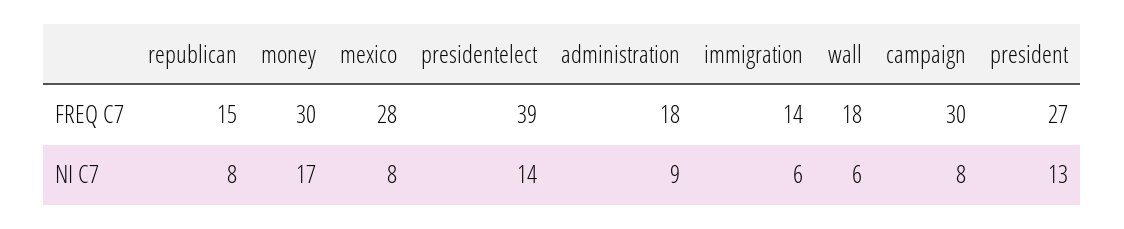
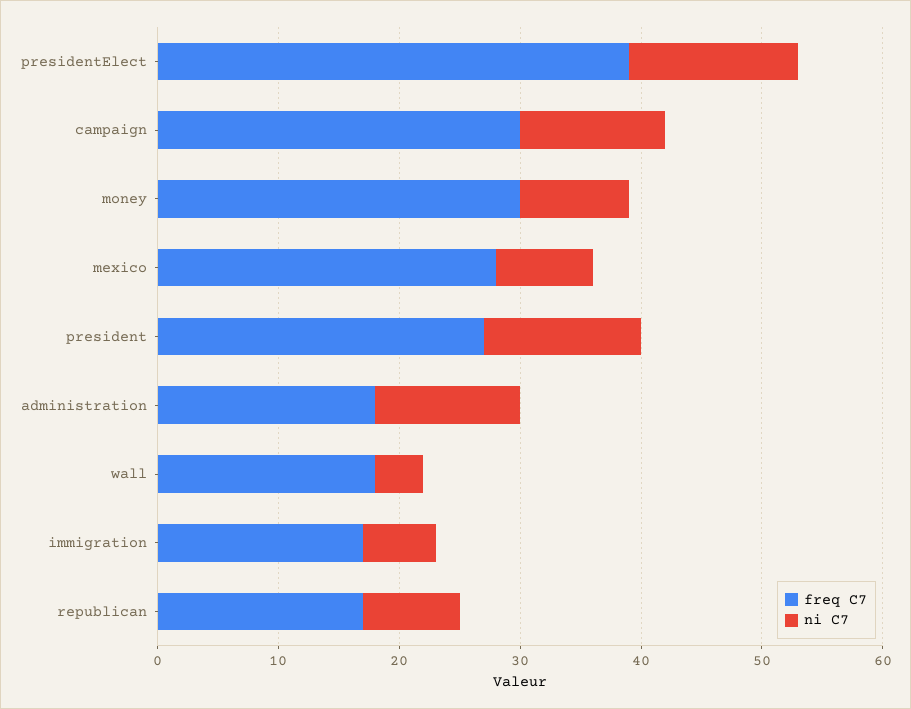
FREQ C7, republican: 15 -> 17
FREQ C7, immigration: 14 -> 17
NI C7, money: 17 -> 9
NI C7, administration: 9 -> 12
NI C7, wall: 6 -> 4
NI C7, campaign: 8 -> 12

